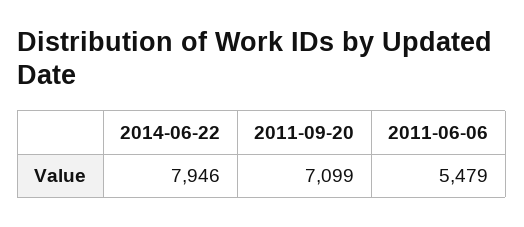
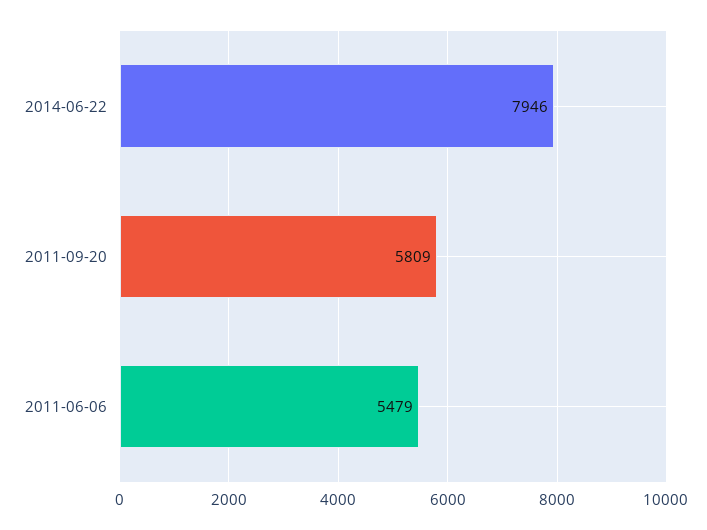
2011-09-20: 7099 -> 5809

